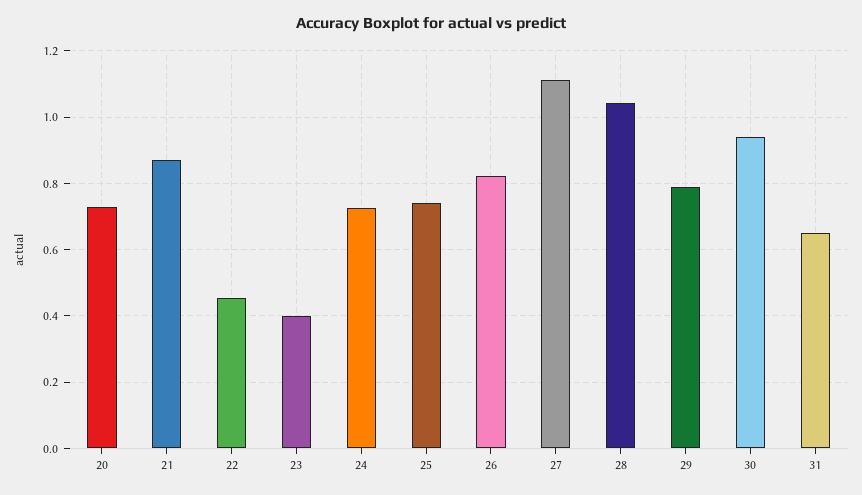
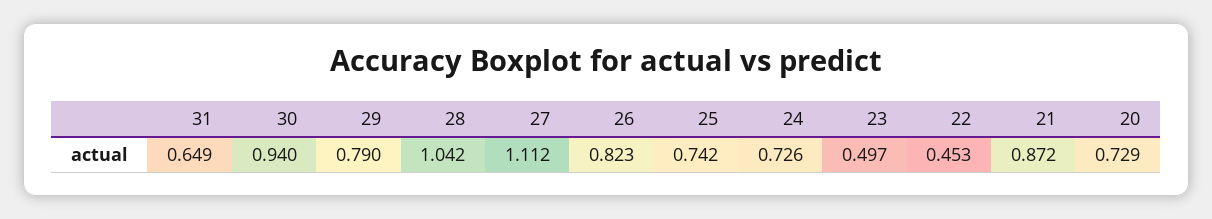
23: 0.4 -> 0.497

